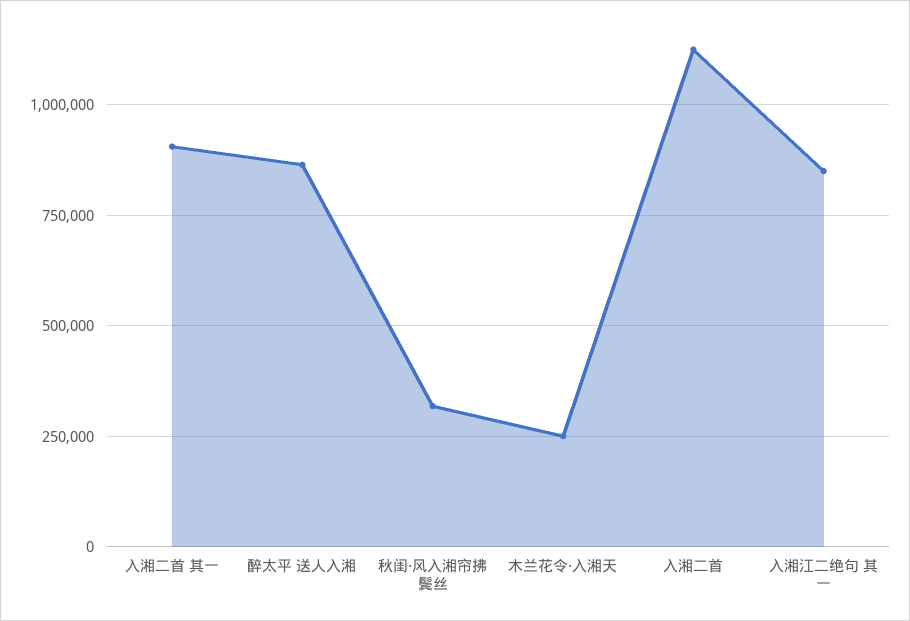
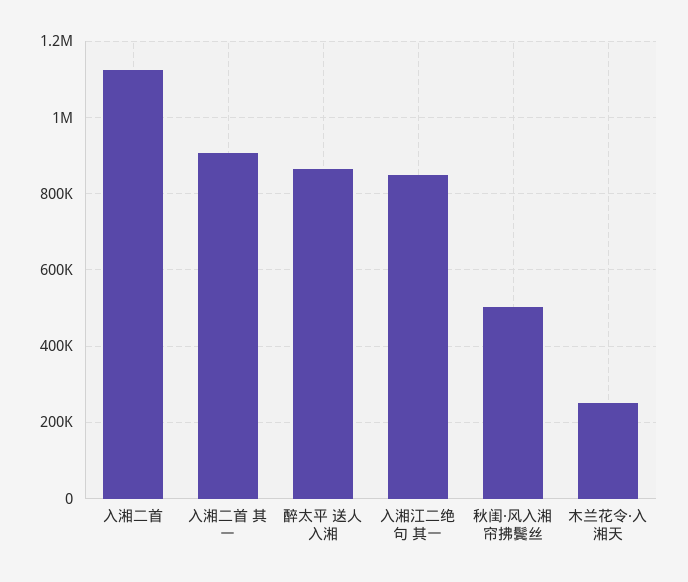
秋闺·风入湘帘拂鬓丝: 325000 -> 500000

